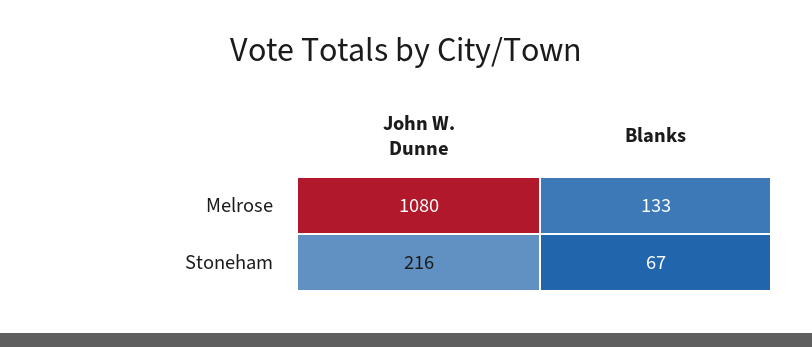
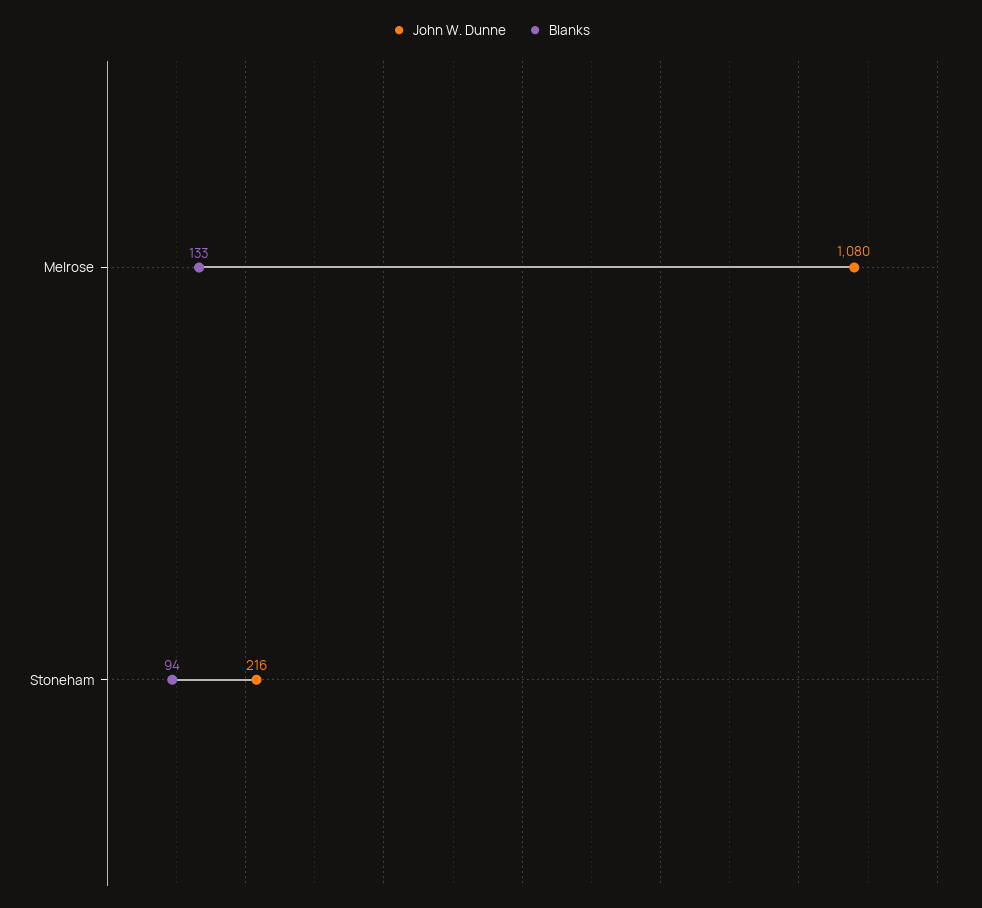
Blanks, Stoneham: 67 -> 94

